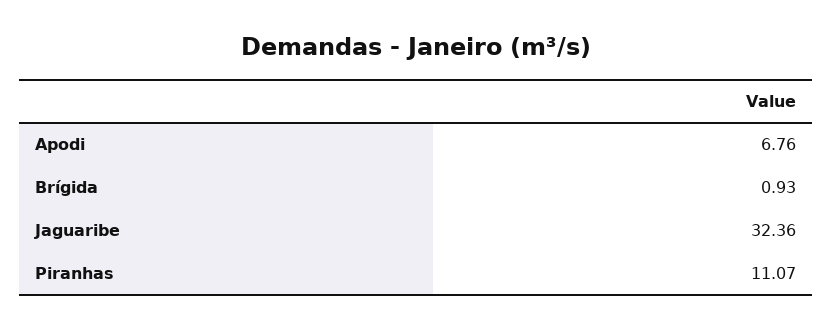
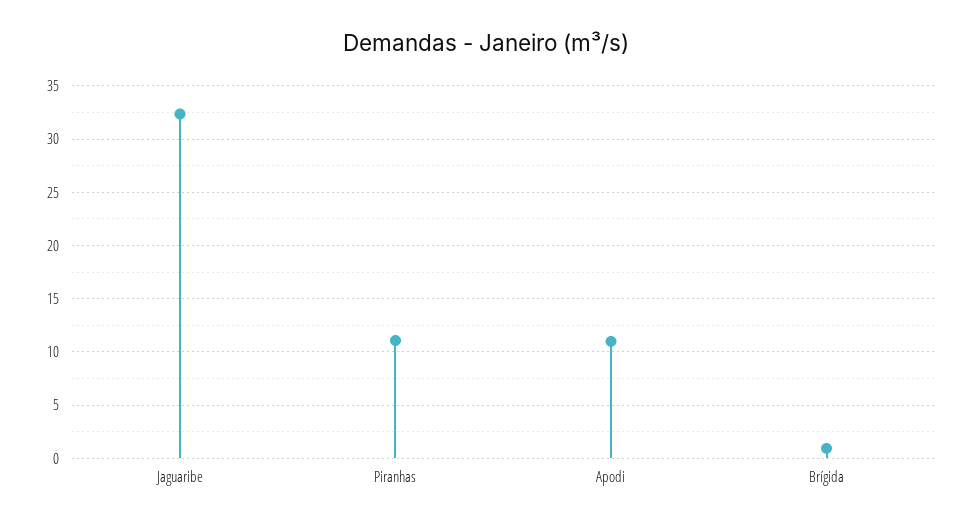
Apodi: 6.76 -> 11

